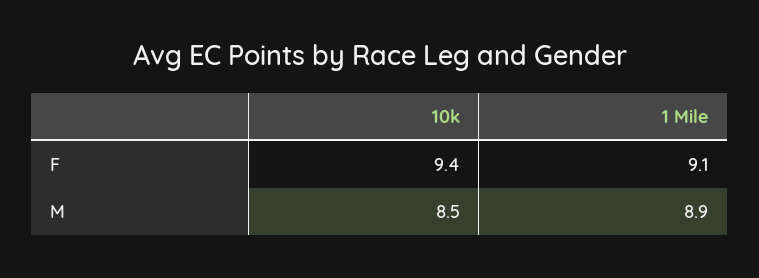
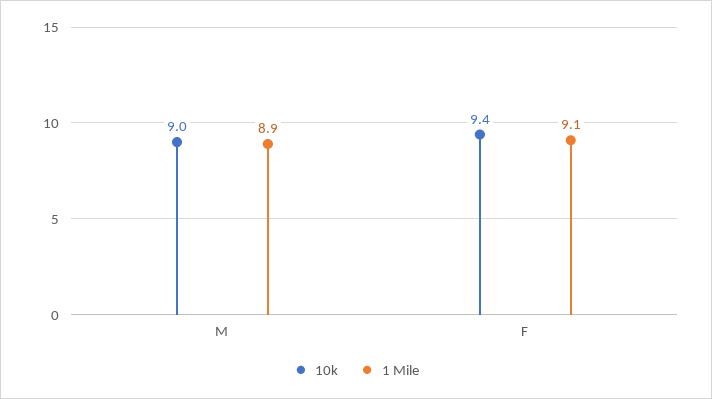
10k, M: 8.5 -> 9

